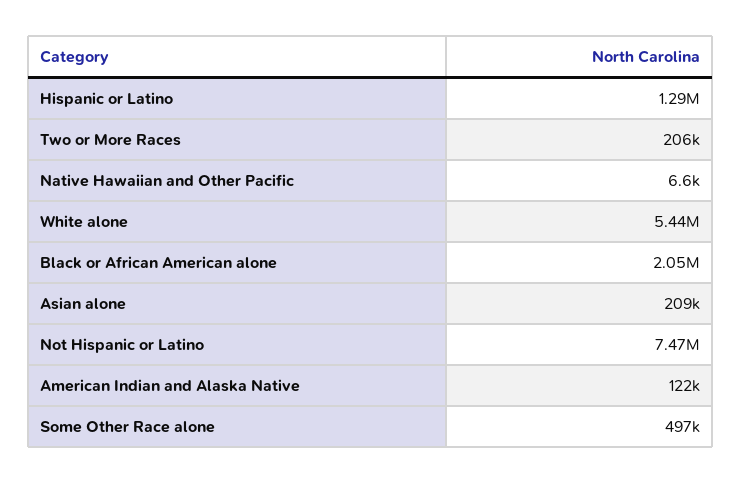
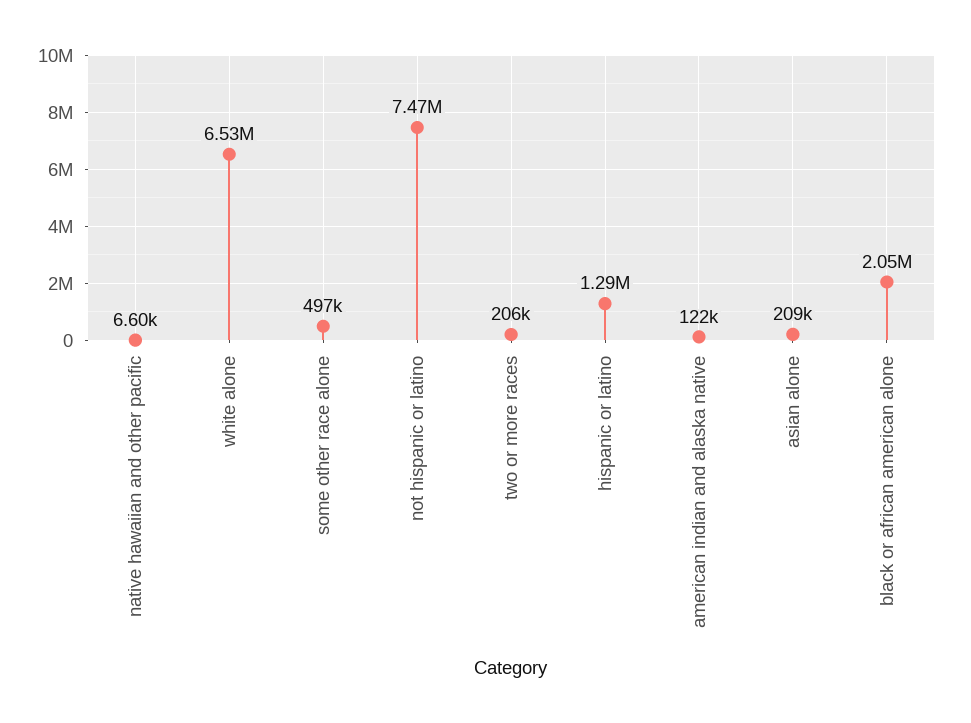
White alone: 5440000 -> 6530000

